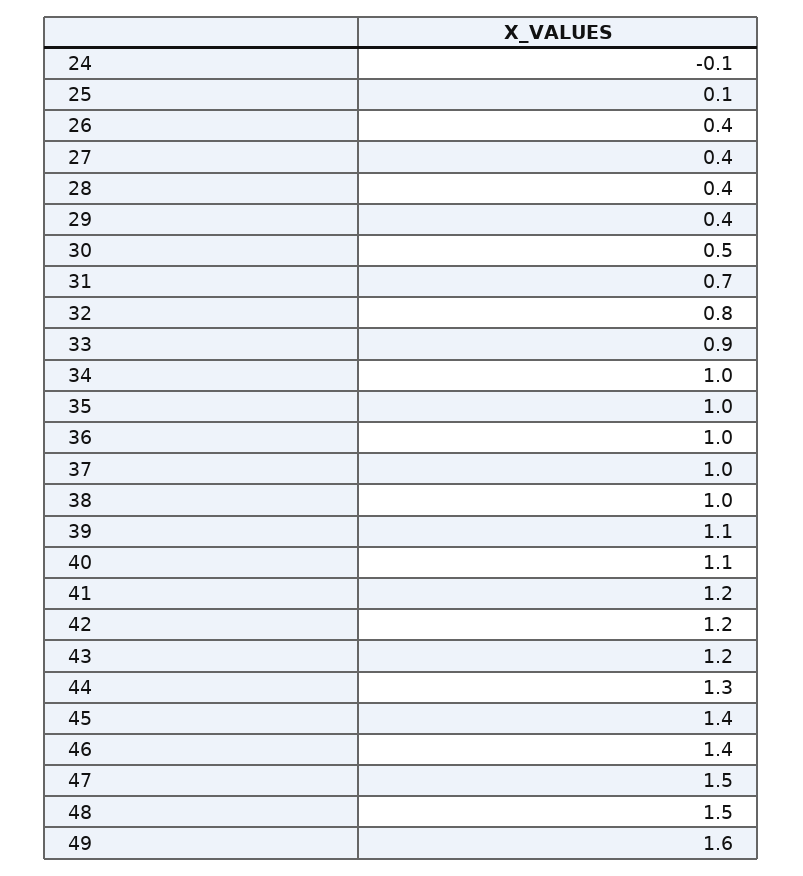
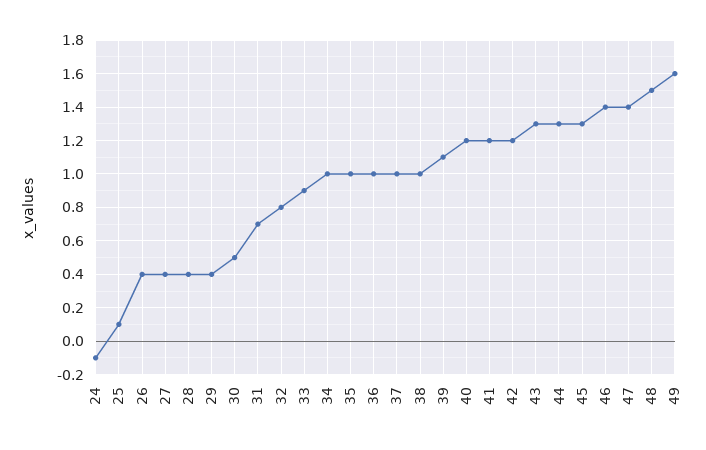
40: 1.1 -> 1.2
43: 1.2 -> 1.3
45: 1.4 -> 1.3
47: 1.5 -> 1.4

